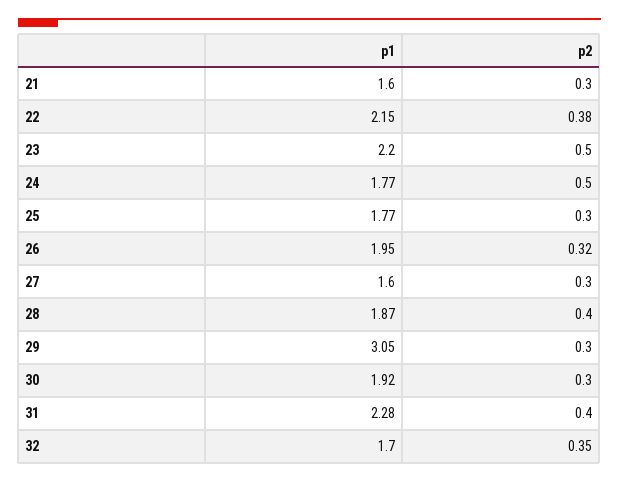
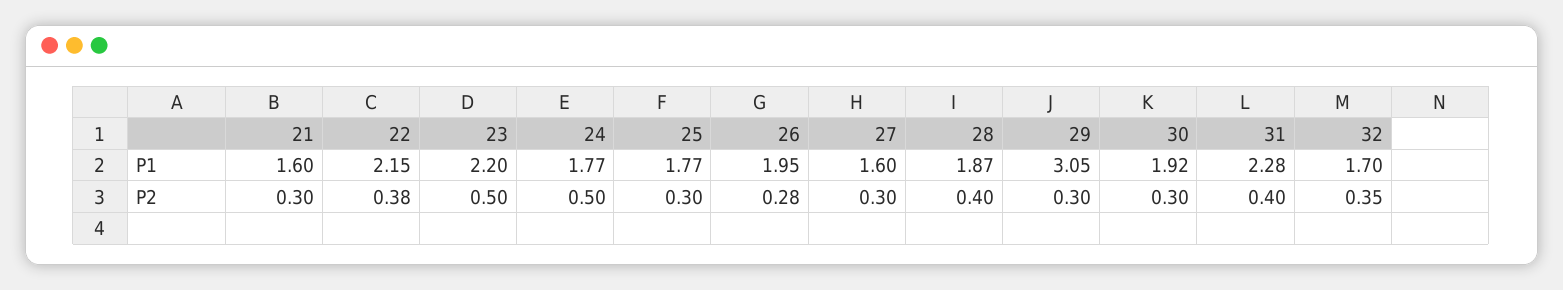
p2, 26: 0.32 -> 0.28

